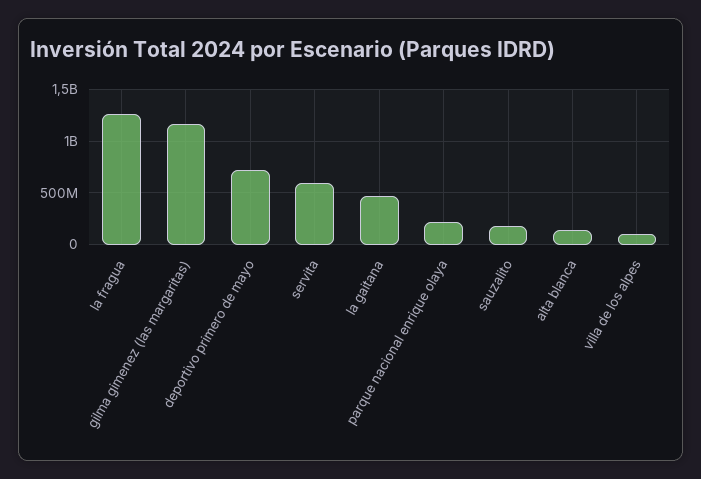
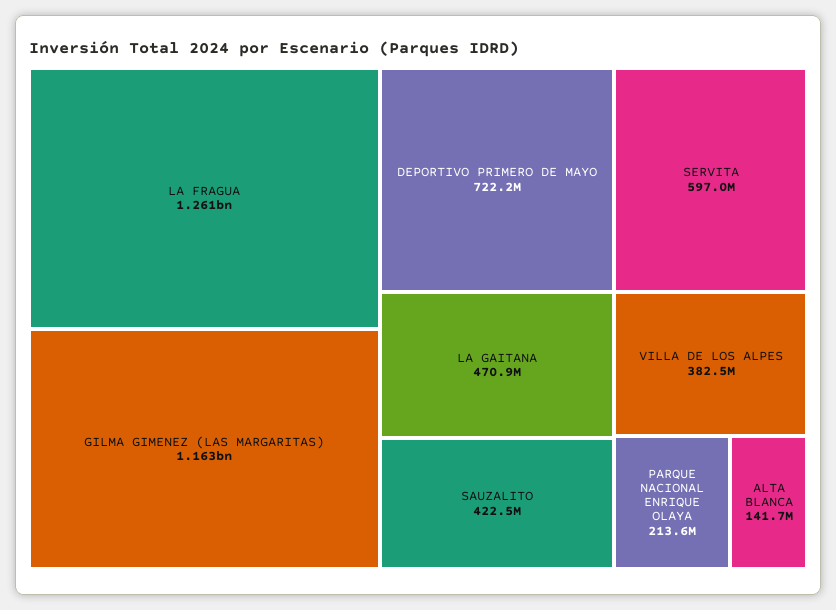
sauzalito: 200000000 -> 422500000
villa de los alpes: 100000000 -> 382500000

